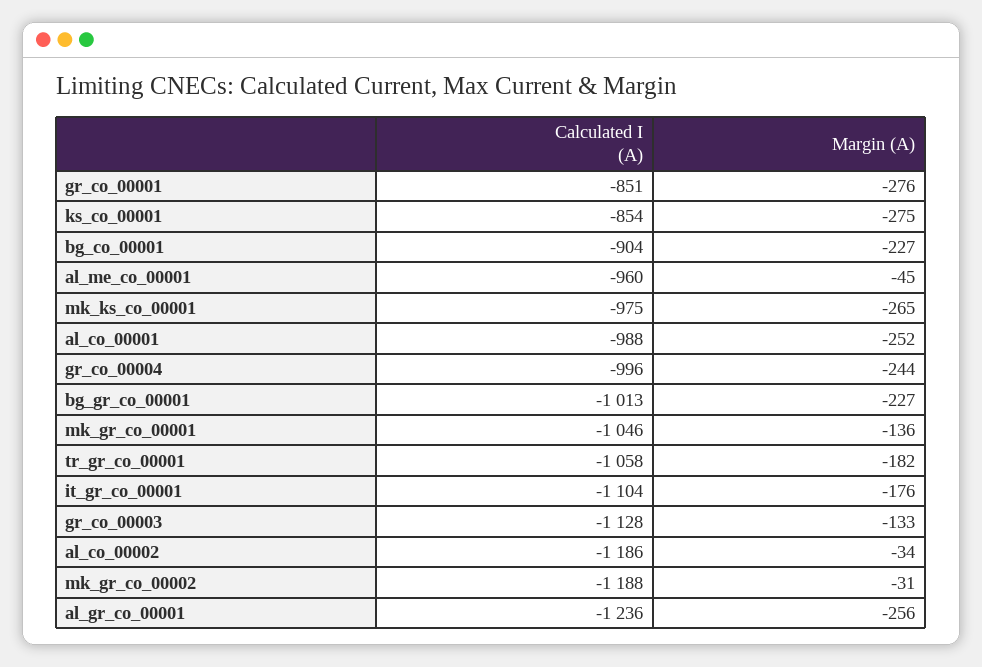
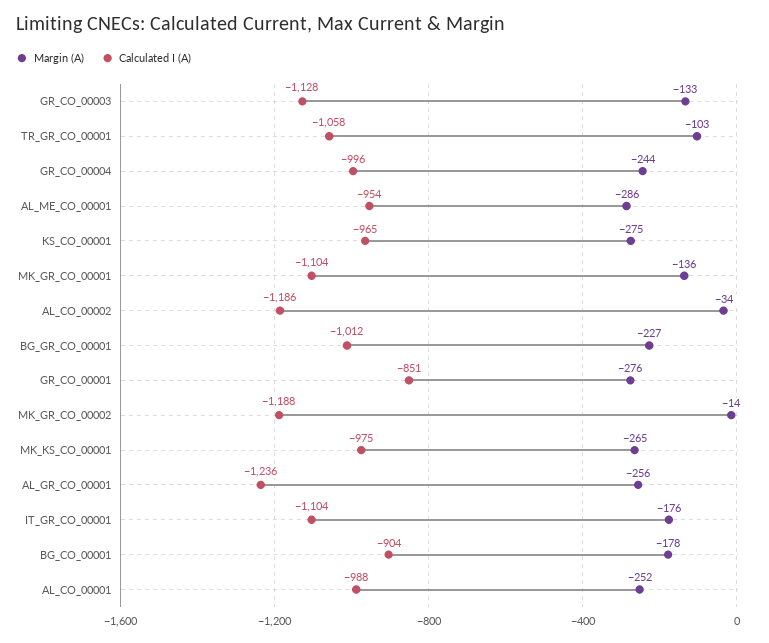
Calculated I (A), ks_co_00001: -854 -> -965
Margin (A), bg_co_00001: -227 -> -178
Calculated I (A), al_me_co_00001: -960 -> -954
Margin (A), al_me_co_00001: -45 -> -286
Calculated I (A), bg_gr_co_00001: -1013 -> -1012
Calculated I (A), mk_gr_co_00001: -1046 -> -1104
Margin (A), tr_gr_co_00001: -182 -> -103
Margin (A), mk_gr_co_00002: -31 -> -14

